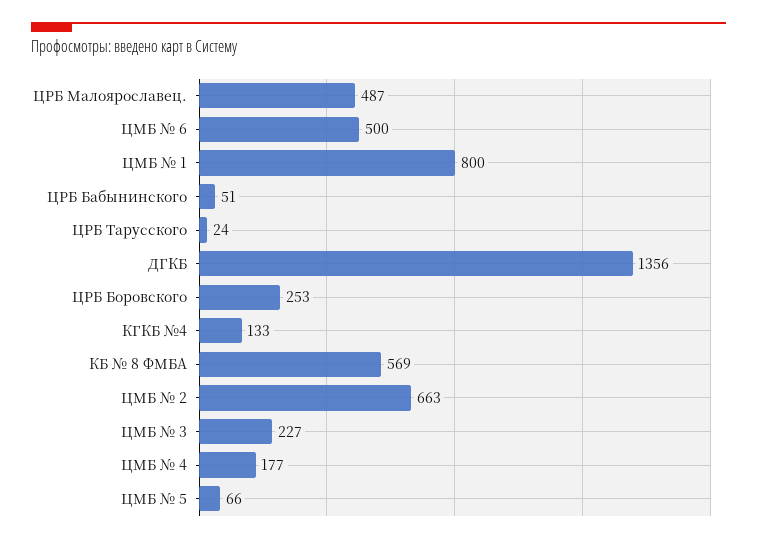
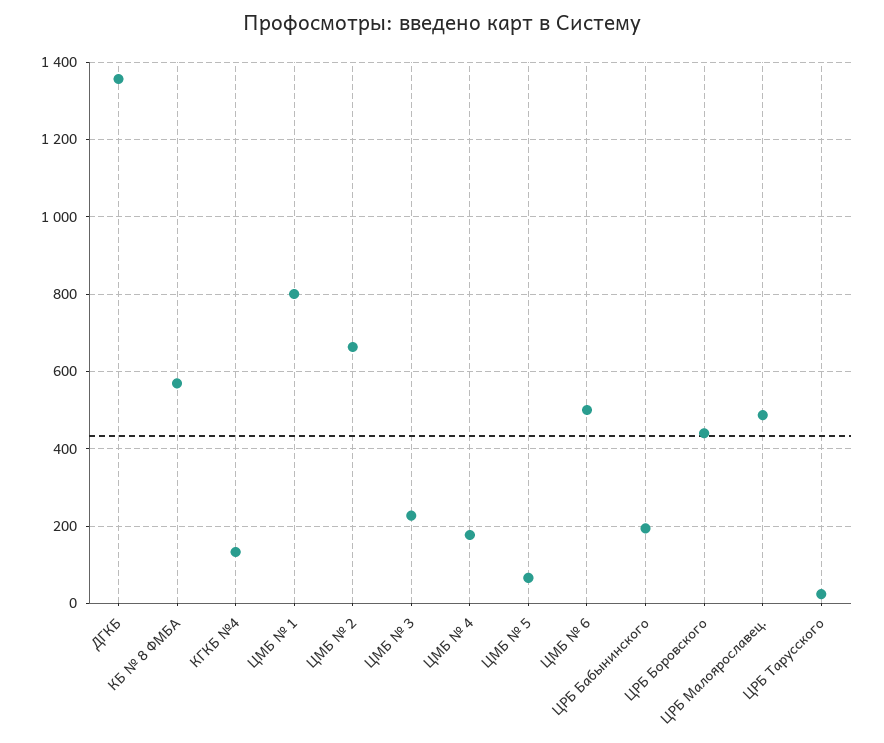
ЦРБ Бабынинского: 51 -> 200
ЦРБ Боровского: 253 -> 440

